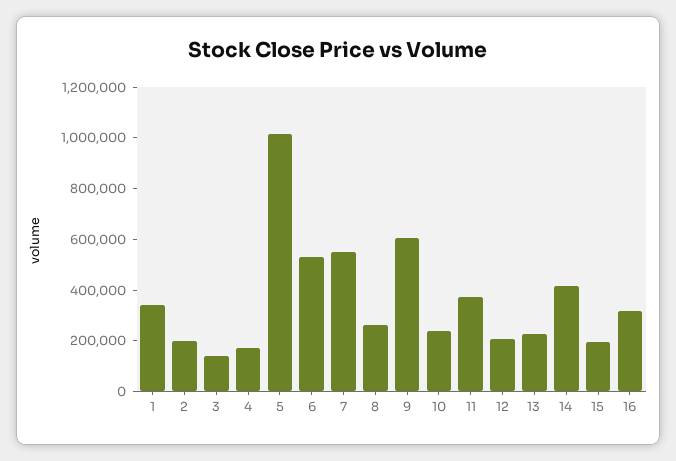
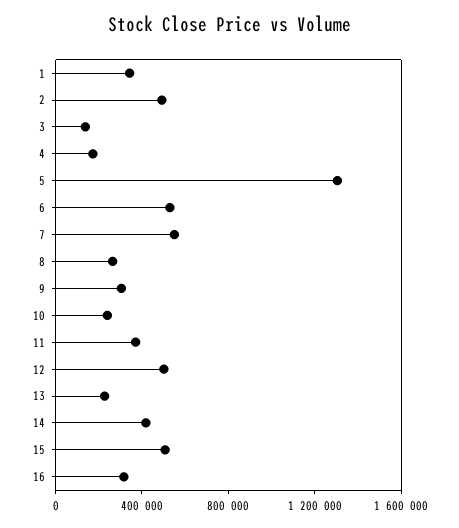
2: 200000 -> 500000
5: 1000000 -> 1300000
9: 600000 -> 300000
12: 200000 -> 500000
15: 200000 -> 500000

